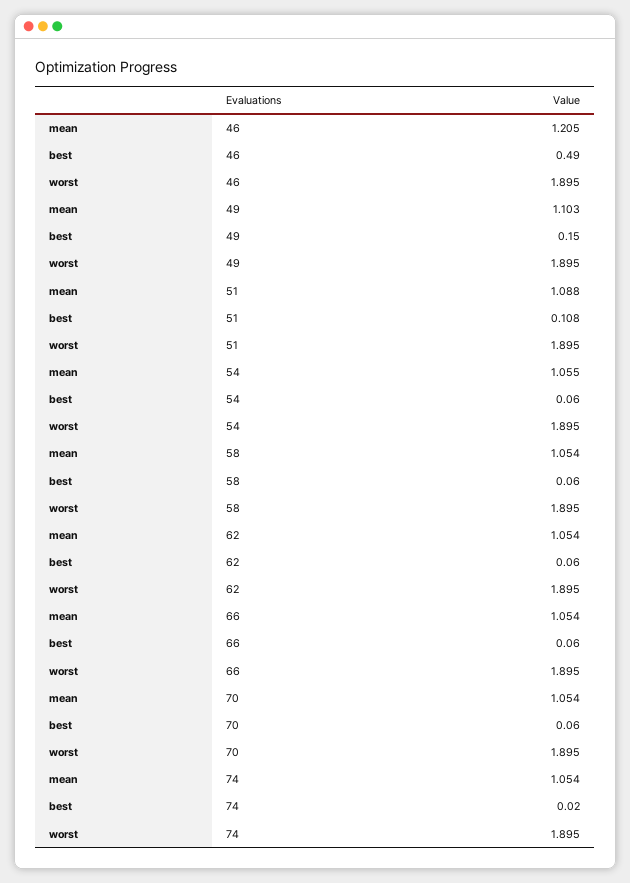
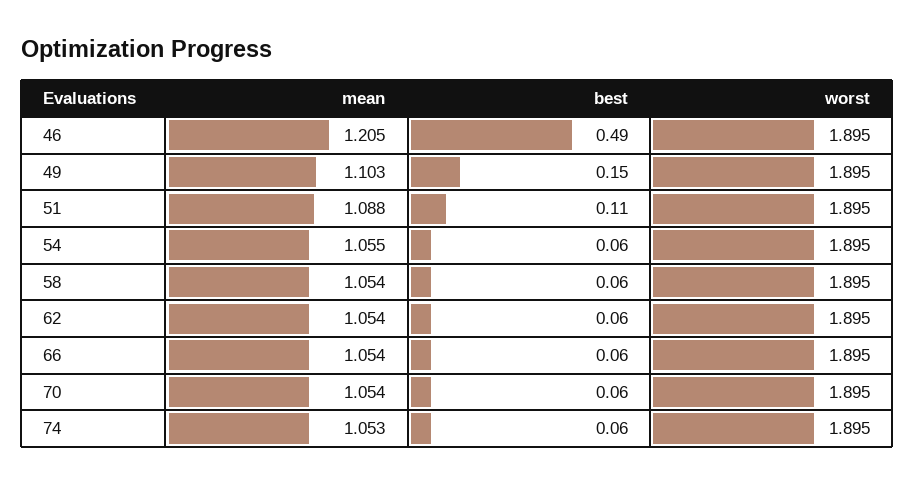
mean, 74: 1.054 -> 1.053
best, 74: 0.02 -> 0.06

